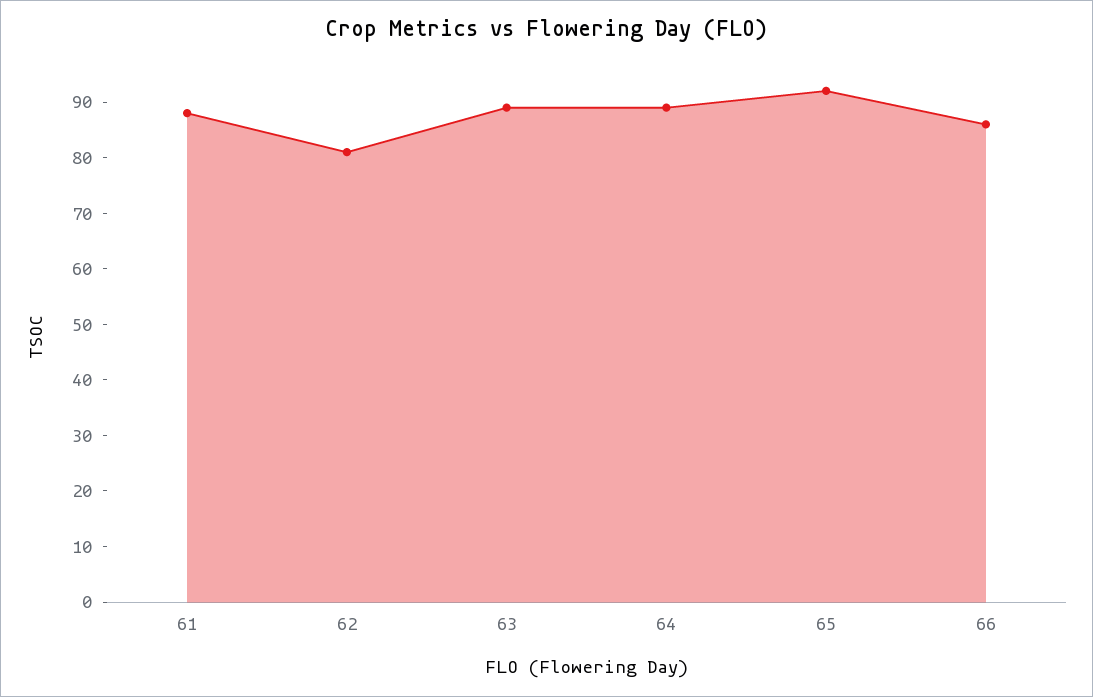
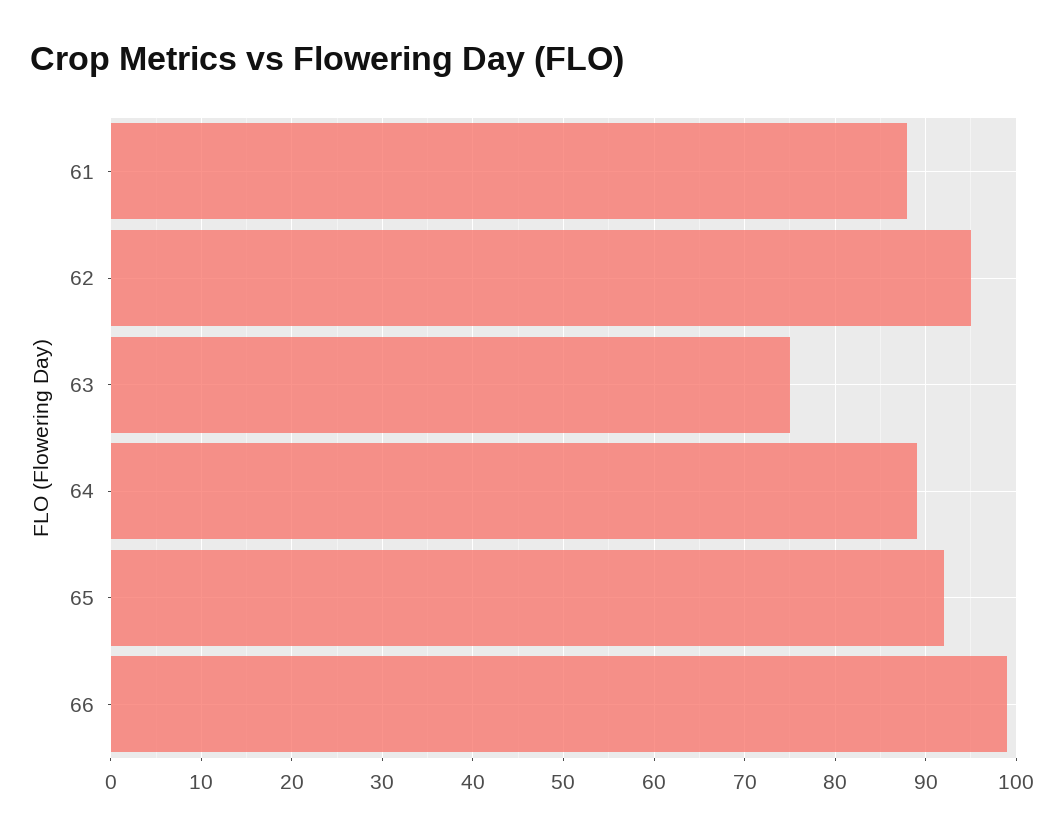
62: 80 -> 95
63: 90 -> 75
66: 85 -> 99

